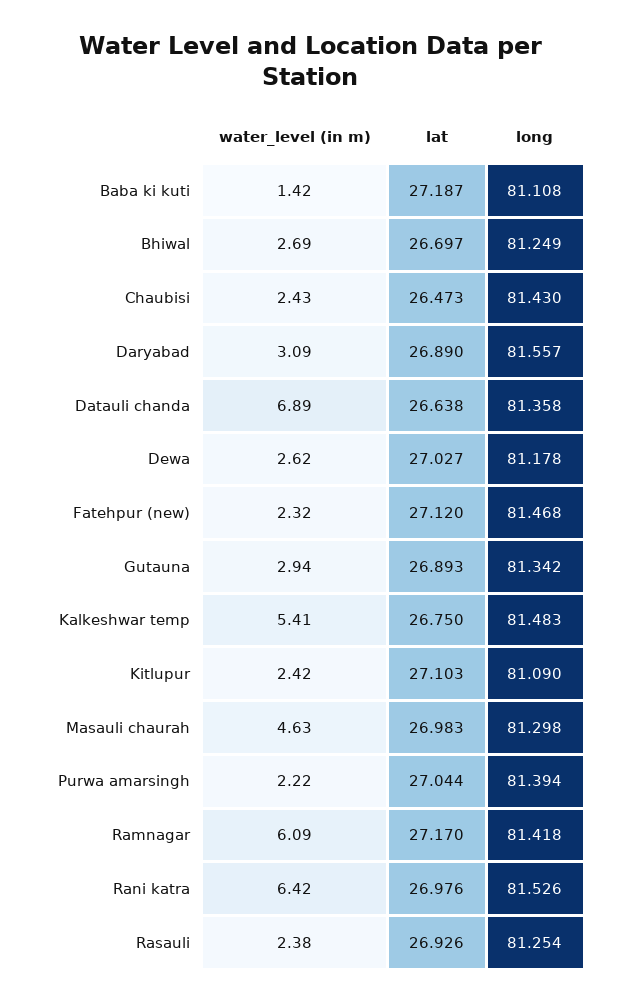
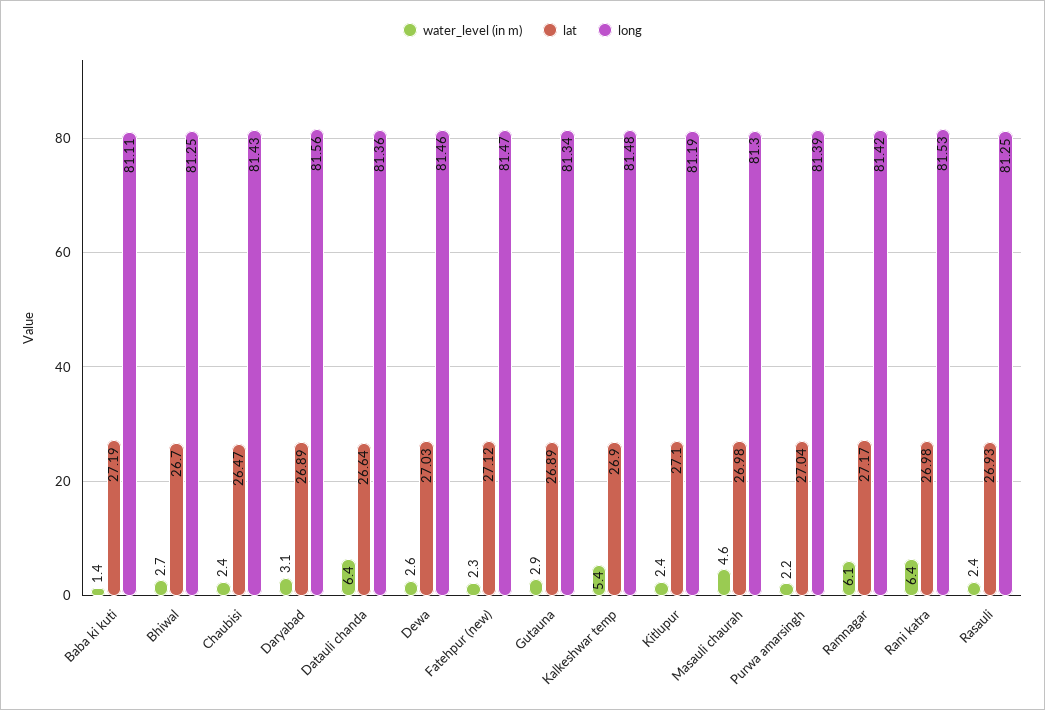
water_level (in m), Datauli chanda: 6.89 -> 6.4
long, Dewa: 81.178 -> 81.46
lat, Kalkeshwar temp: 26.75 -> 26.9
long, Kitlupur: 81.09 -> 81.19

